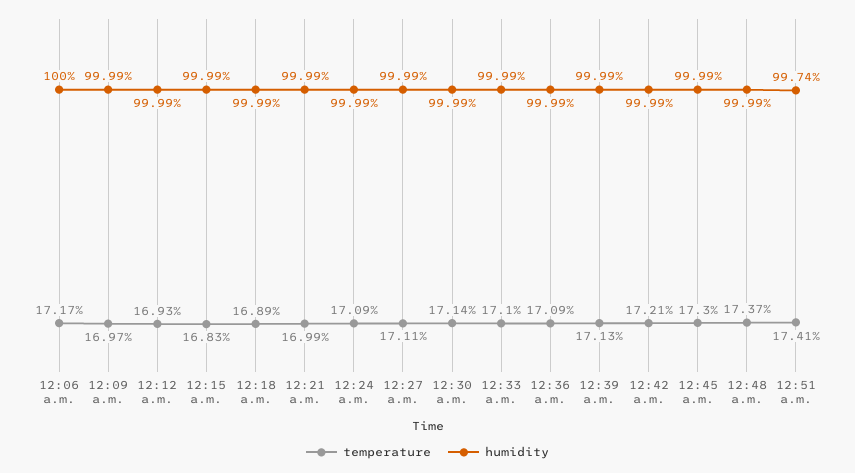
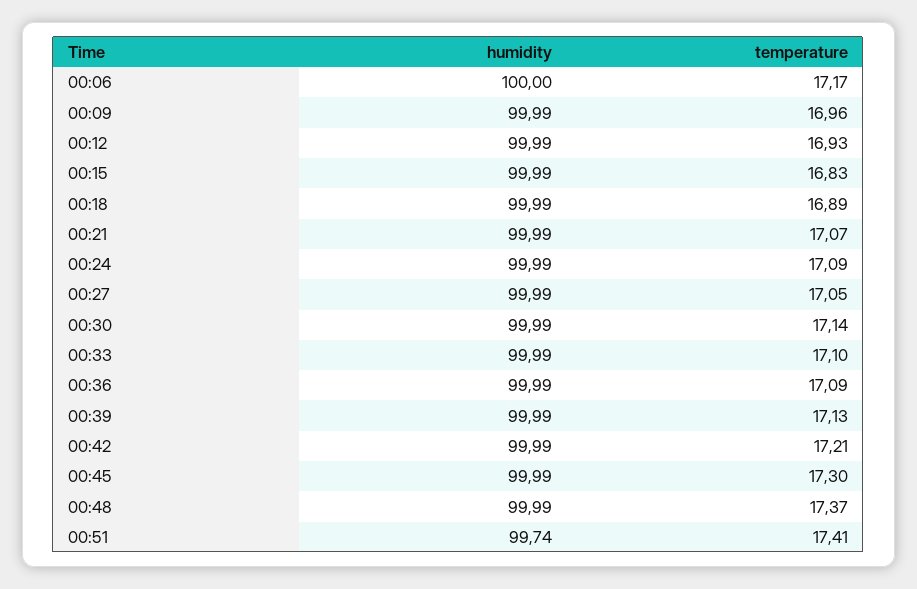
temperature, 12:09 a.m.: 16.97 -> 16.96
temperature, 12:21 a.m.: 16.99 -> 17.07
temperature, 12:27 a.m.: 17.11 -> 17.05

